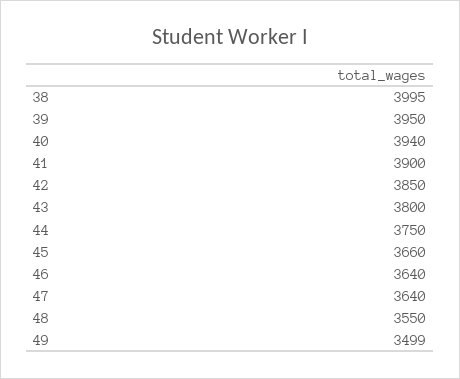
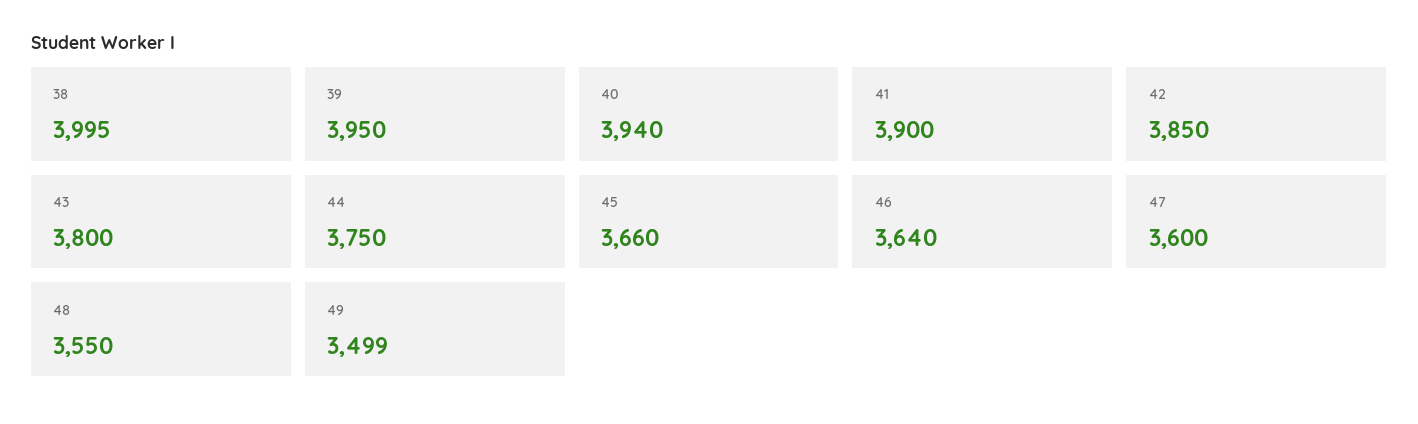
47: 3640 -> 3600

